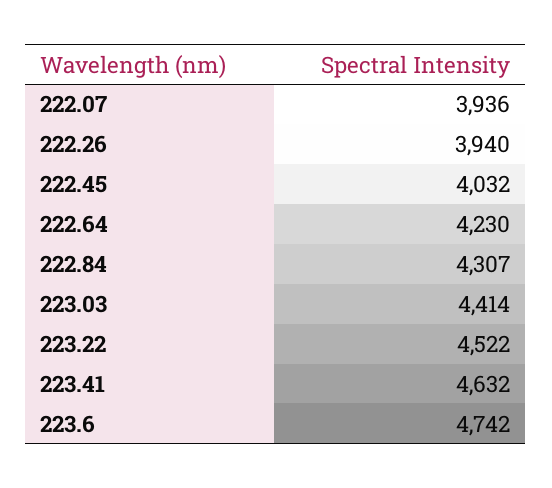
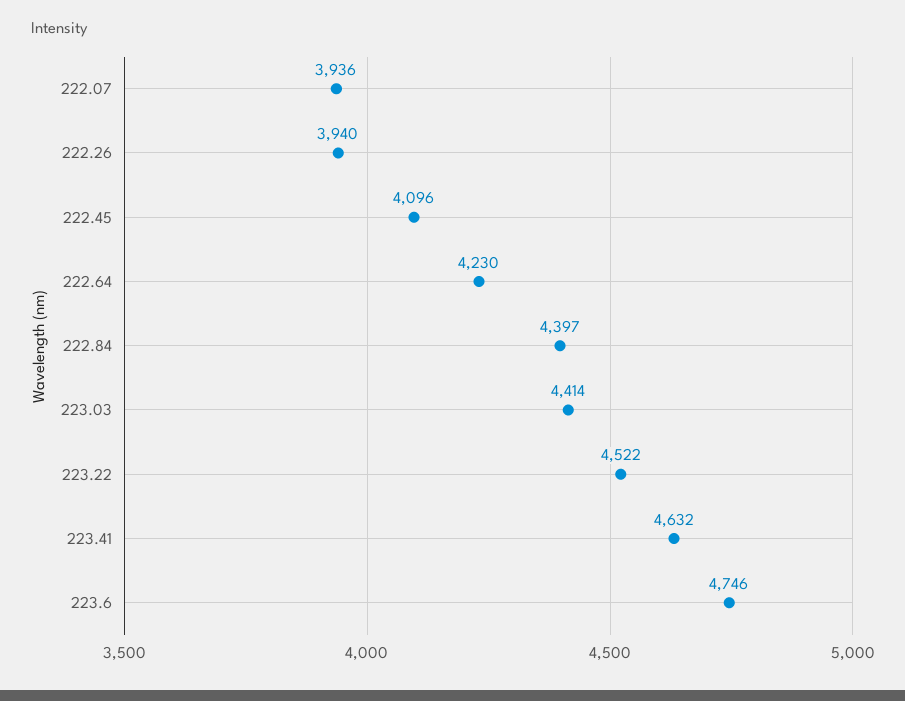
222.45: 4032 -> 4096
222.84: 4307 -> 4397
223.6: 4742 -> 4746

